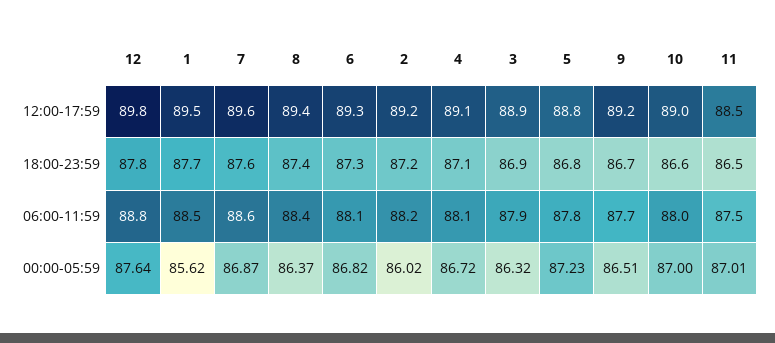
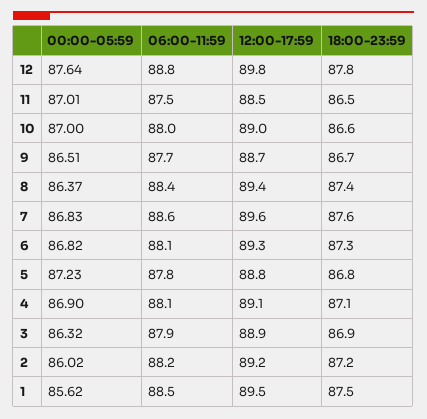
9, 12:00-17:59: 89.2 -> 88.7
1, 18:00-23:59: 87.7 -> 87.5
7, 00:00-05:59: 86.87 -> 86.83
4, 00:00-05:59: 86.72 -> 86.9

